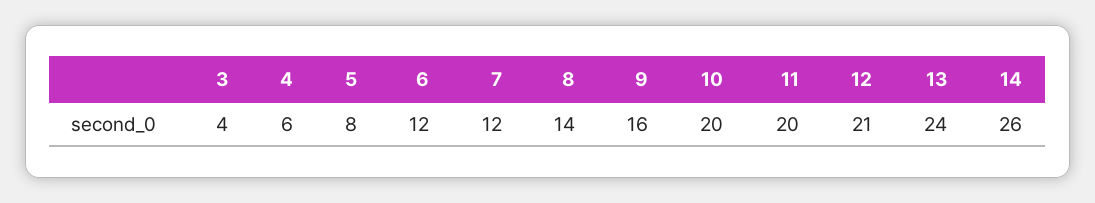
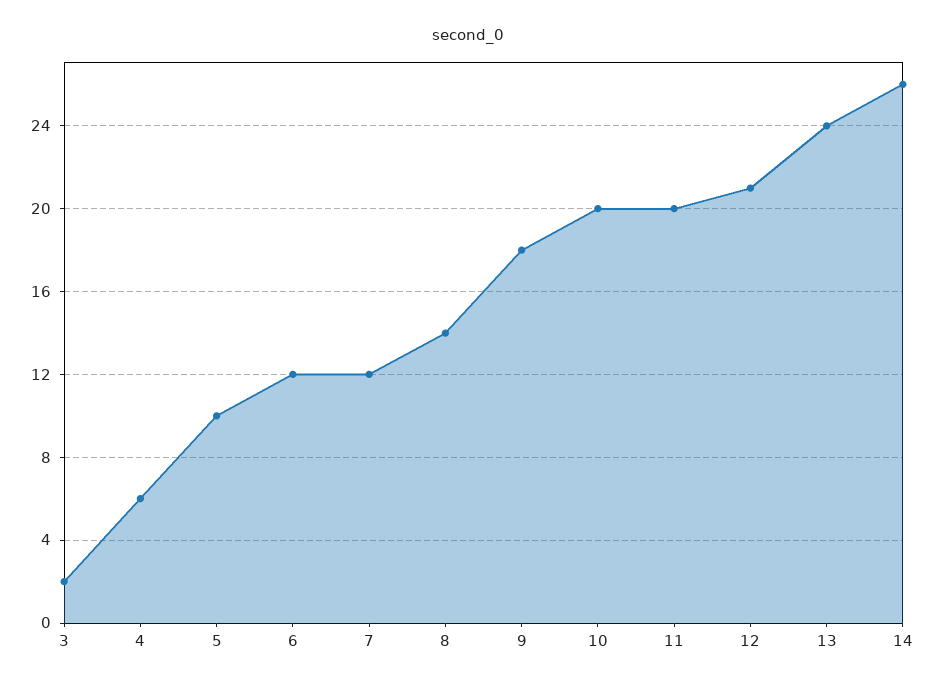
3: 4 -> 2
5: 8 -> 10
9: 16 -> 18

